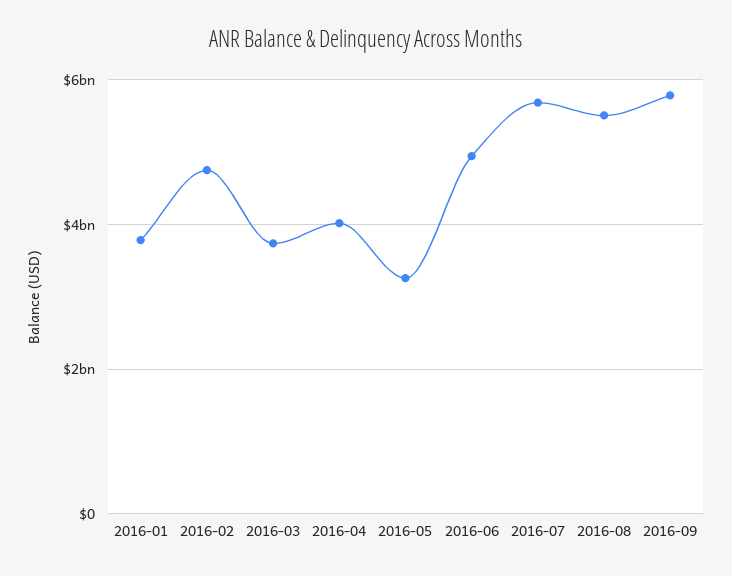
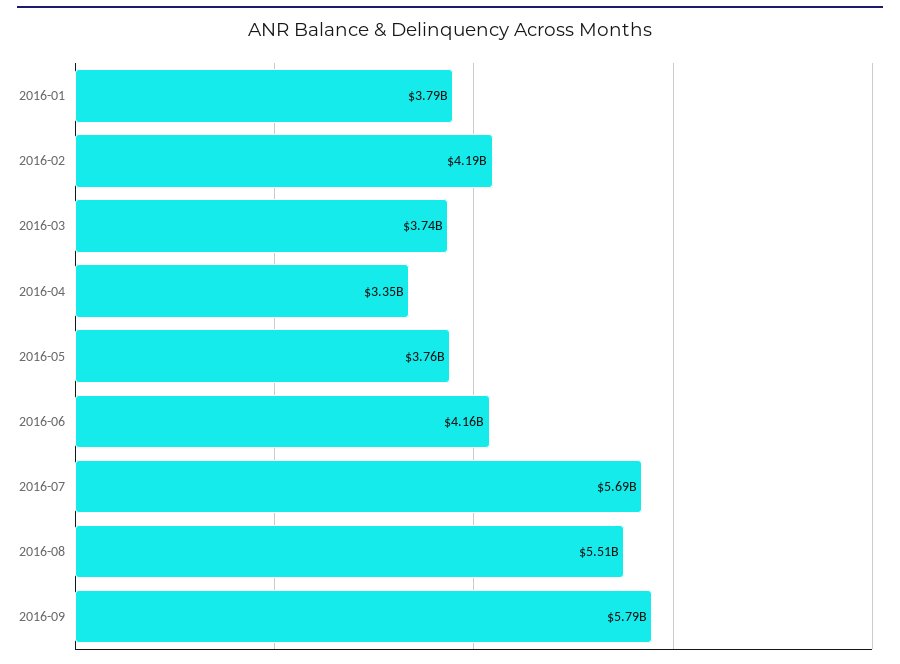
2016-02: 4800000000 -> 4190000000
2016-04: 4000000000 -> 3350000000
2016-05: 3200000000 -> 3760000000
2016-06: 5000000000 -> 4160000000

